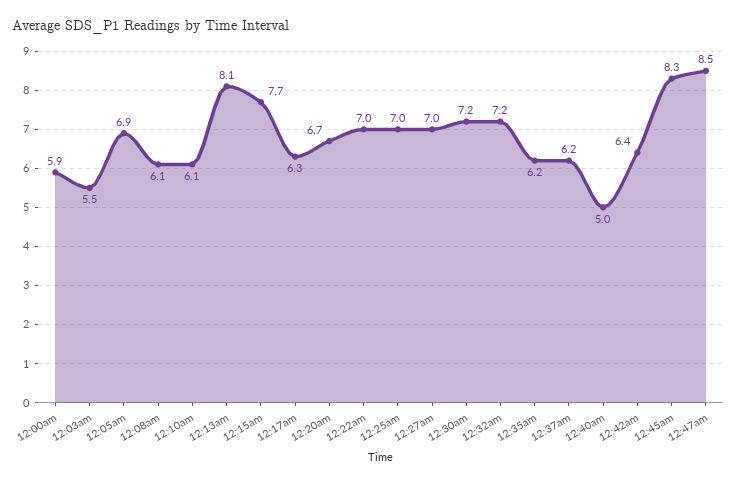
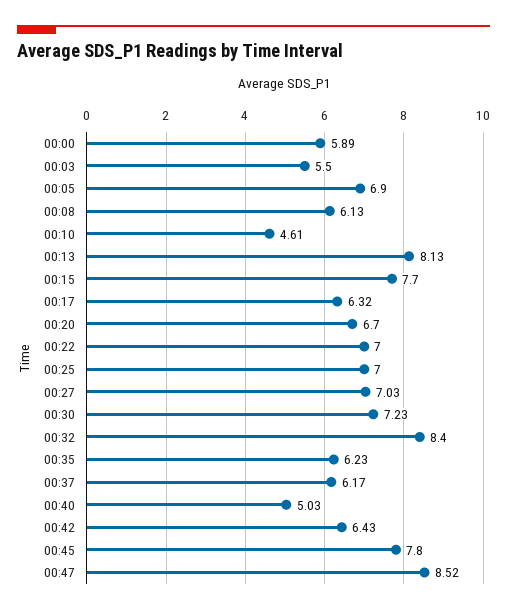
12:10am: 6.1 -> 4.61
12:32am: 7.2 -> 8.4
12:45am: 8.3 -> 7.8

